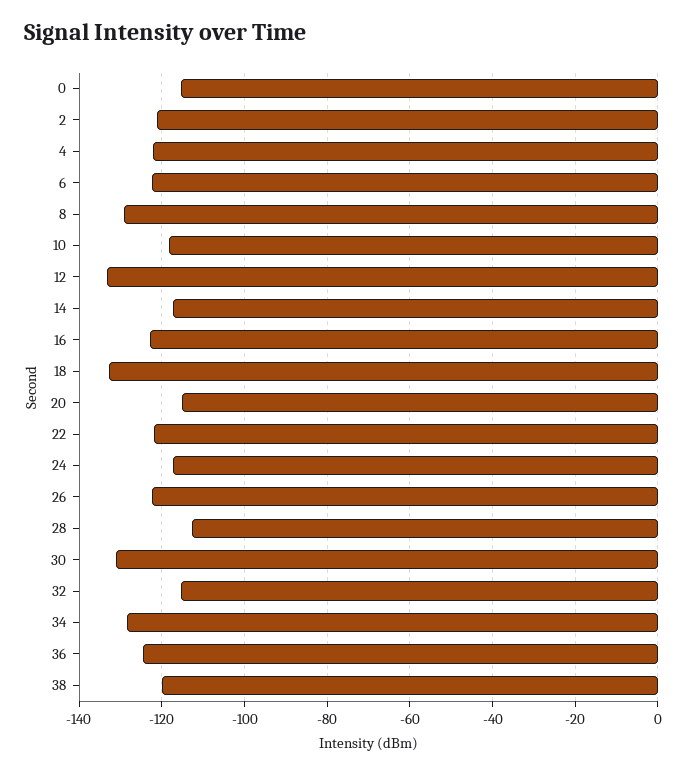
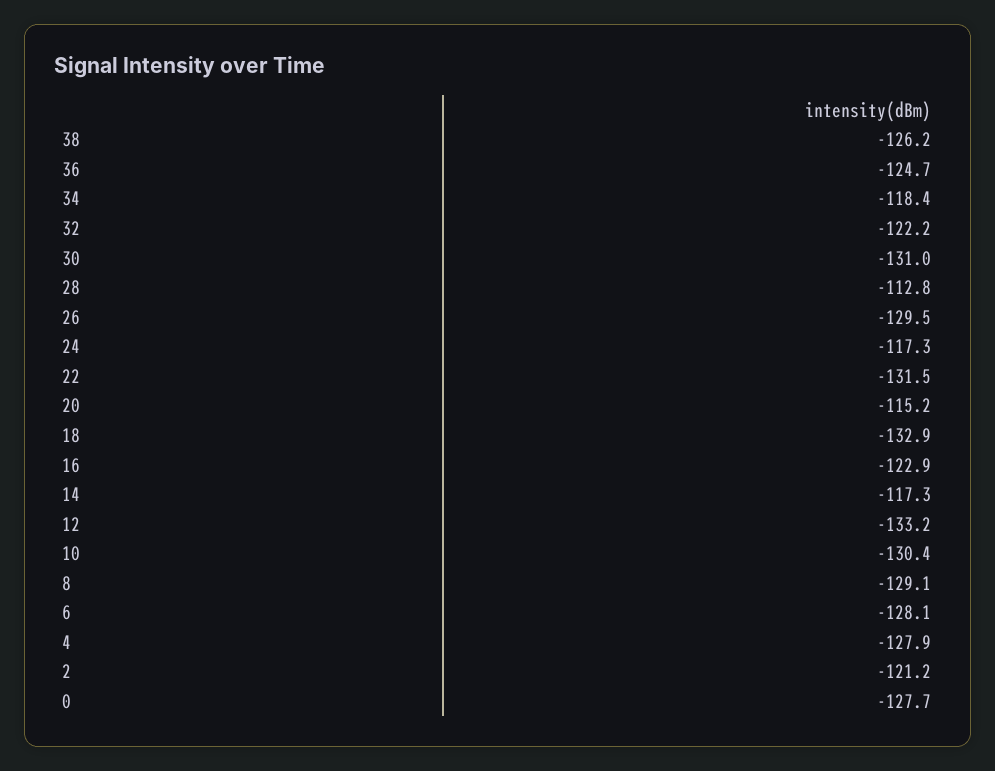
0: -116 -> -127.7
4: -122 -> -127.9
6: -122 -> -128.1
10: -118 -> -130.4
22: -122 -> -131.5
26: -122 -> -129.5
32: -116 -> -122.2
34: -128 -> -118.4
38: -120 -> -126.2

